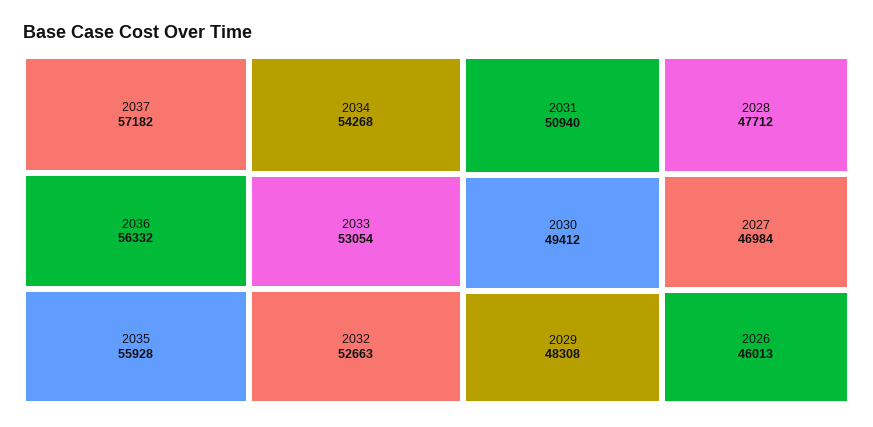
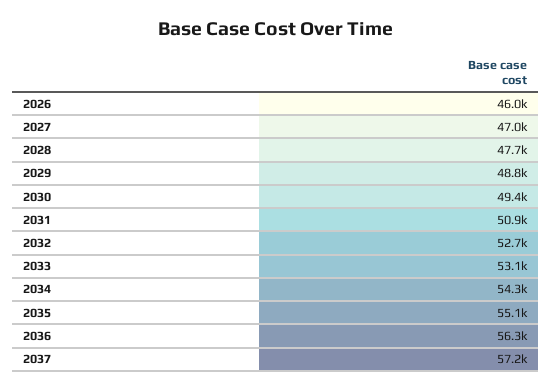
2035: 55928 -> 55100
2029: 48308 -> 48800

